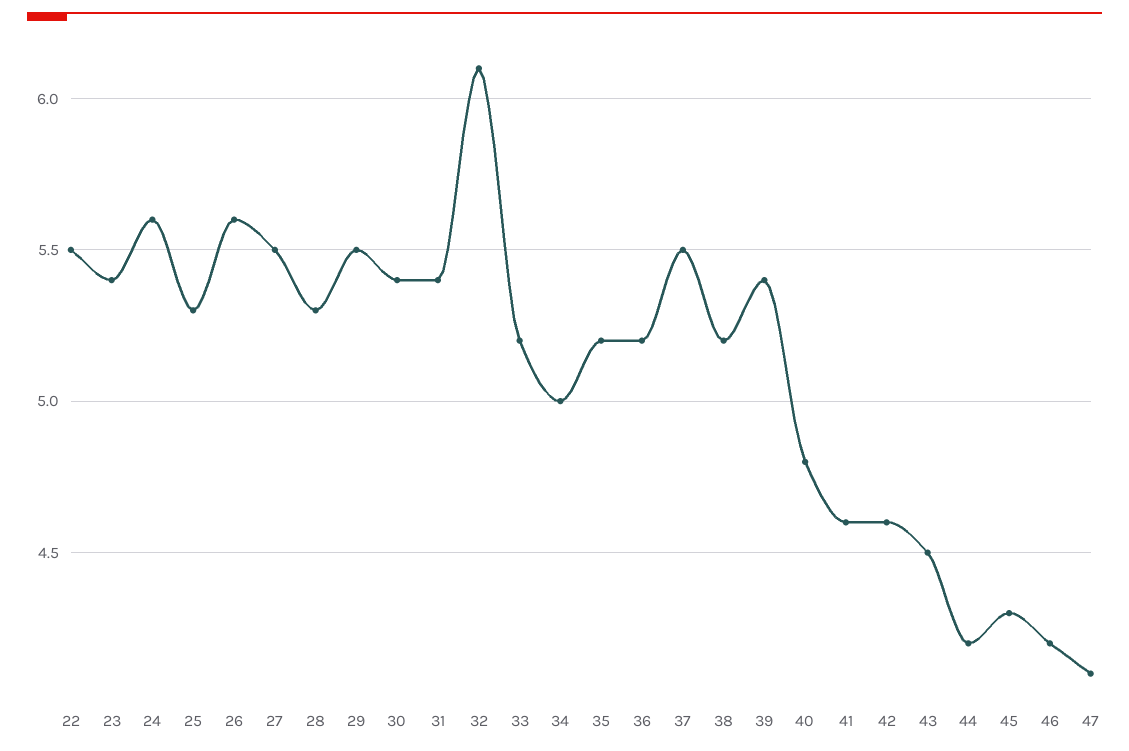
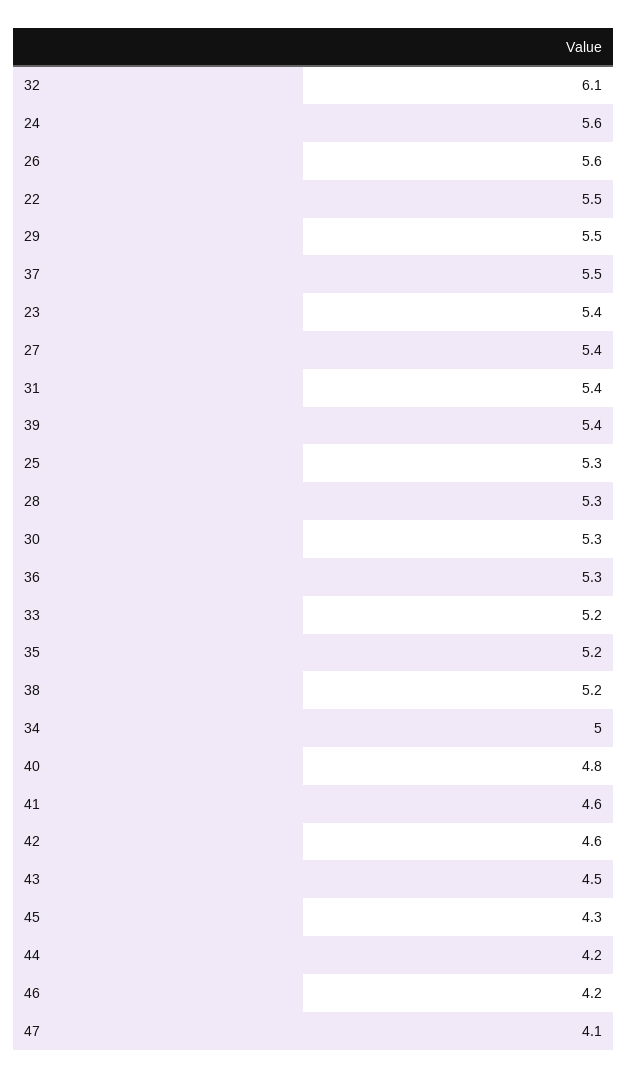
27: 5.5 -> 5.4
30: 5.4 -> 5.3
36: 5.2 -> 5.3

